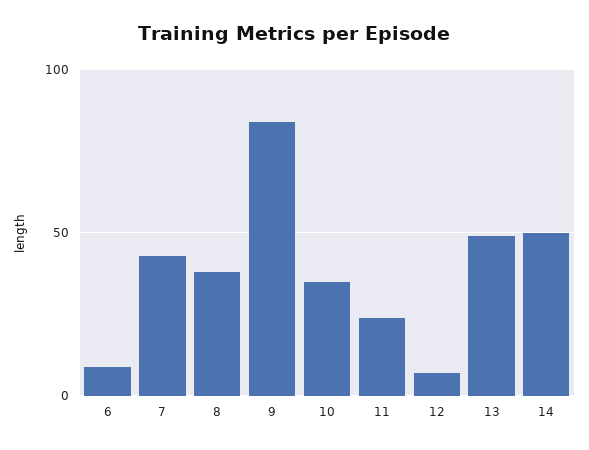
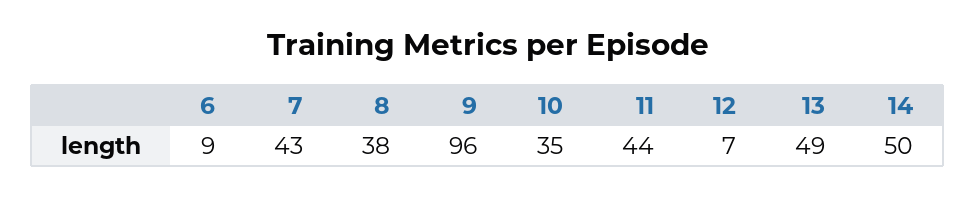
9: 85 -> 96
11: 25 -> 44

